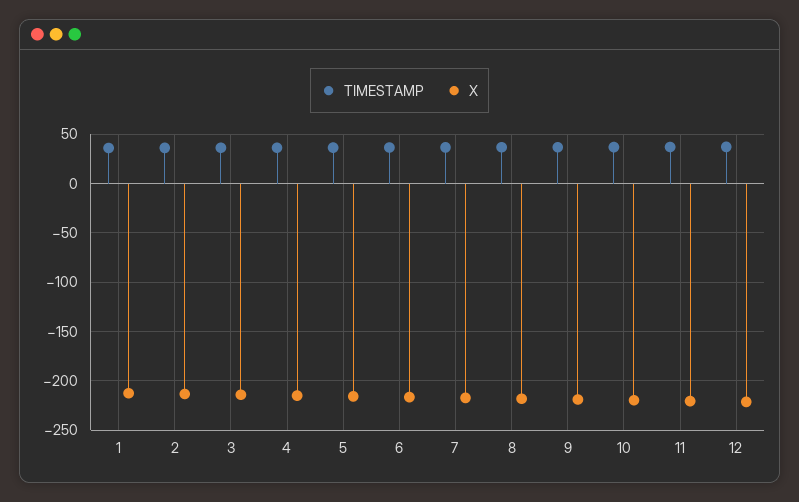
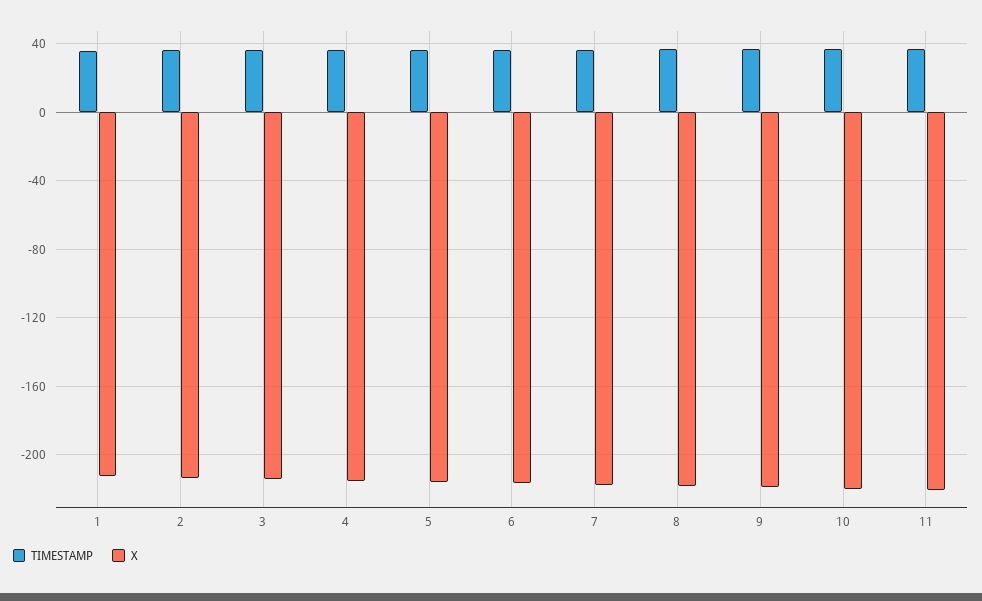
TIMESTAMP, 12: 40 -> none
X, 12: -220 -> none

